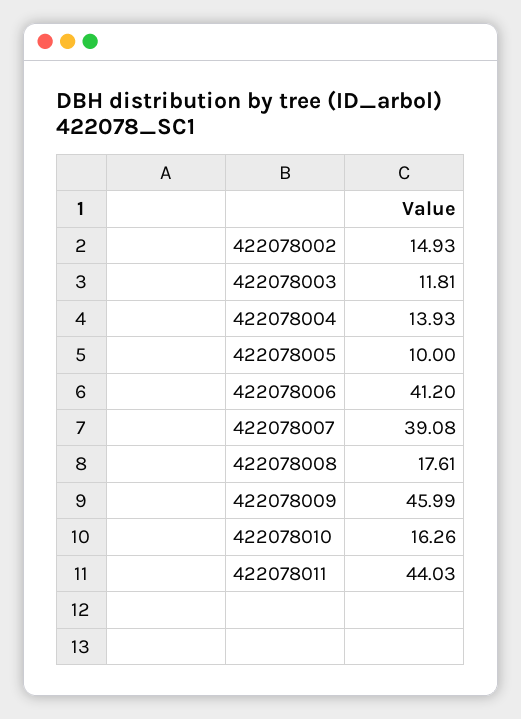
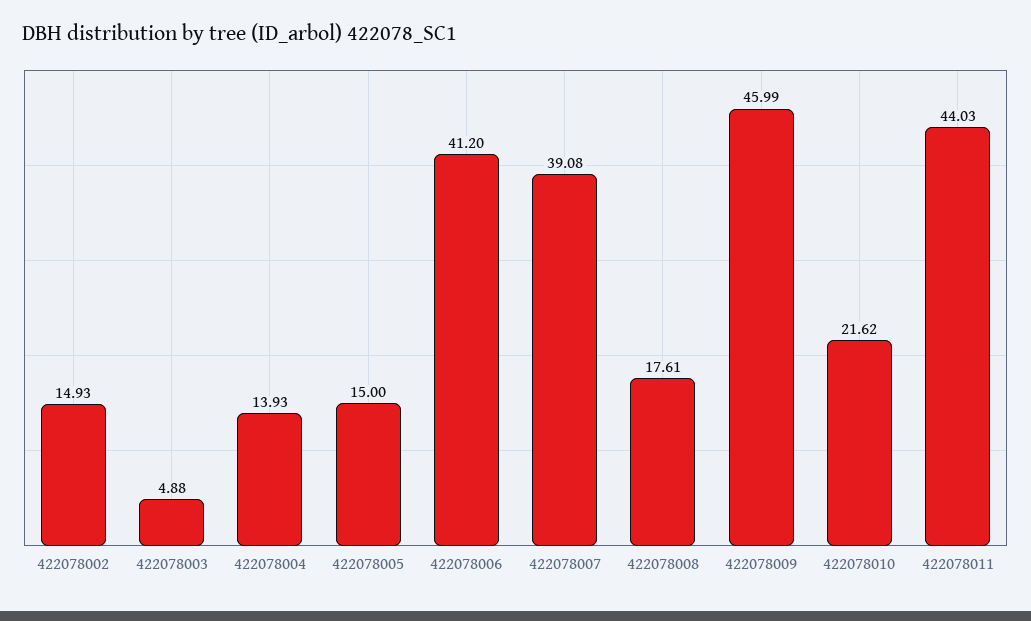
422078003: 11.81 -> 4.88
422078005: 10 -> 15
422078010: 16.26 -> 21.62

